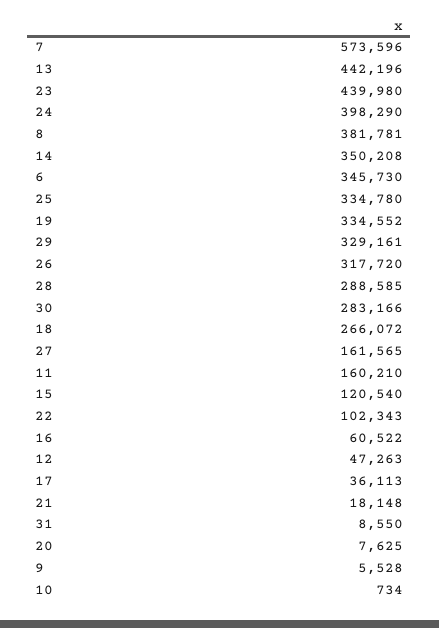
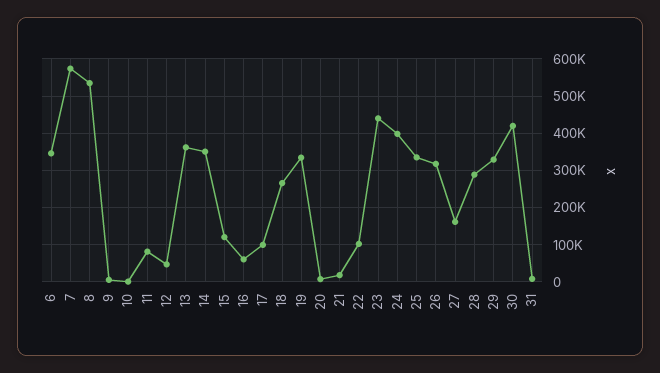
13: 442196 -> 360000
8: 381781 -> 540000
30: 283166 -> 420000
11: 160210 -> 80000
17: 36113 -> 100000

